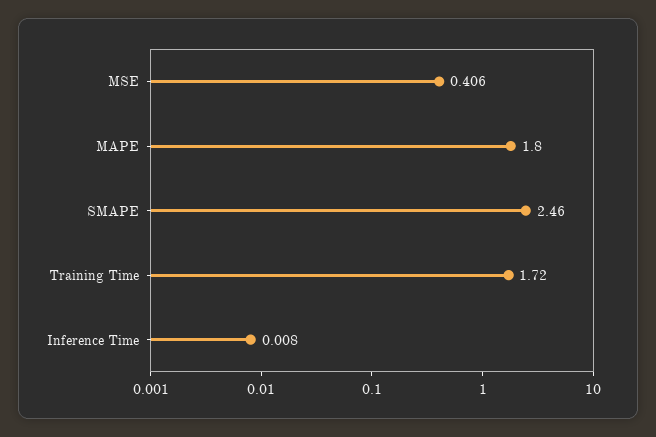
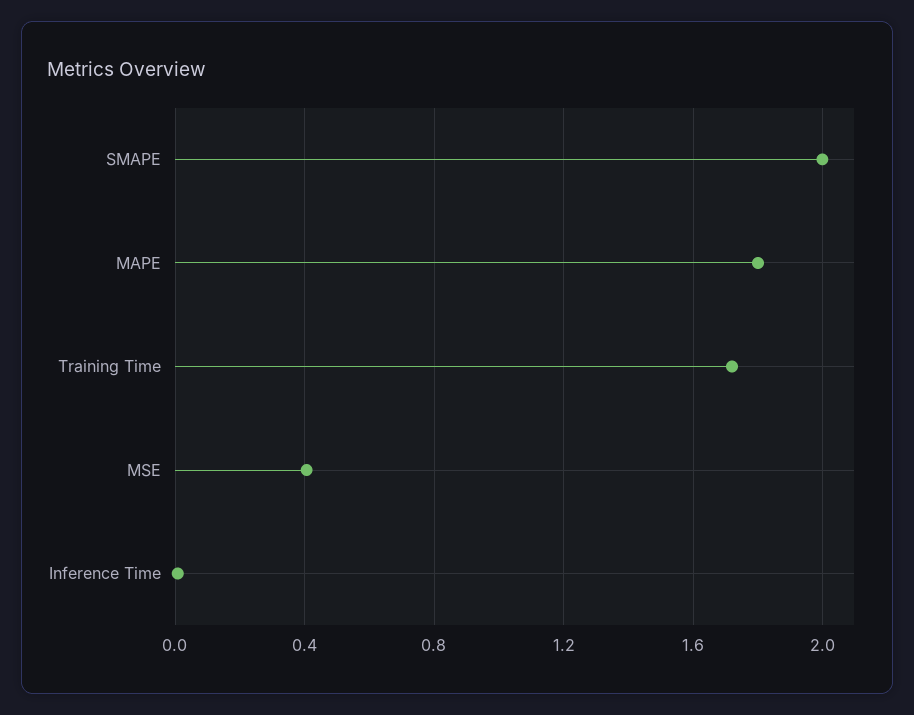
SMAPE: 2.46 -> 2

